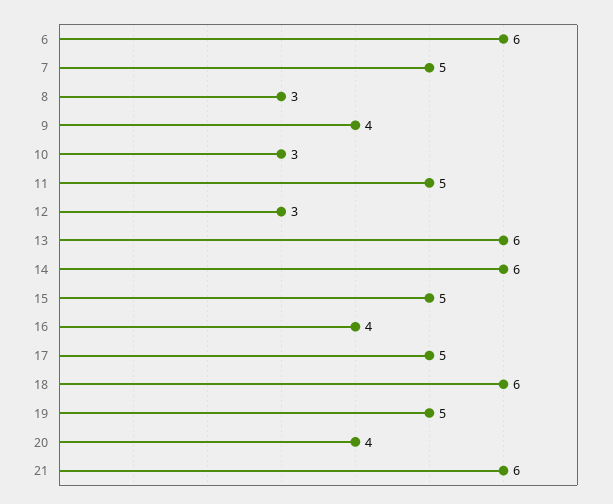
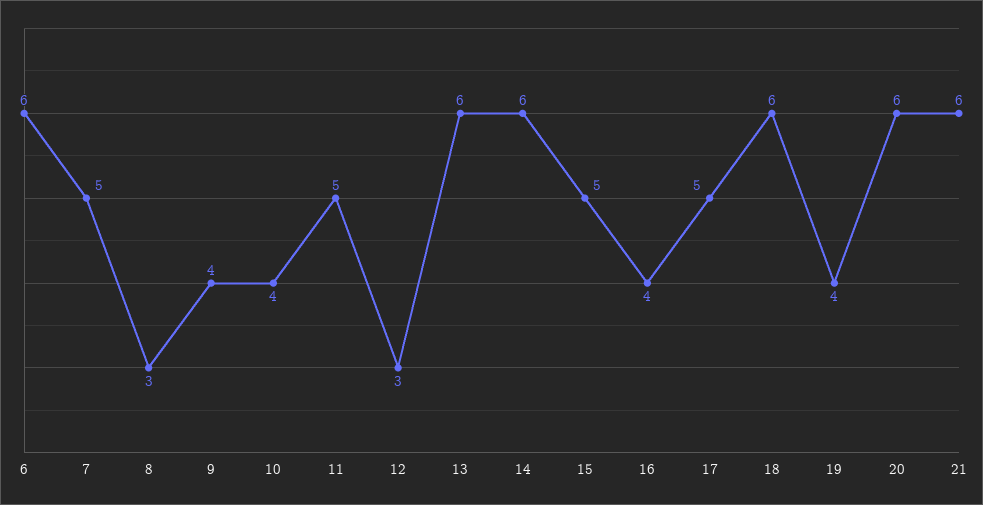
10: 3 -> 4
19: 5 -> 4
20: 4 -> 6

